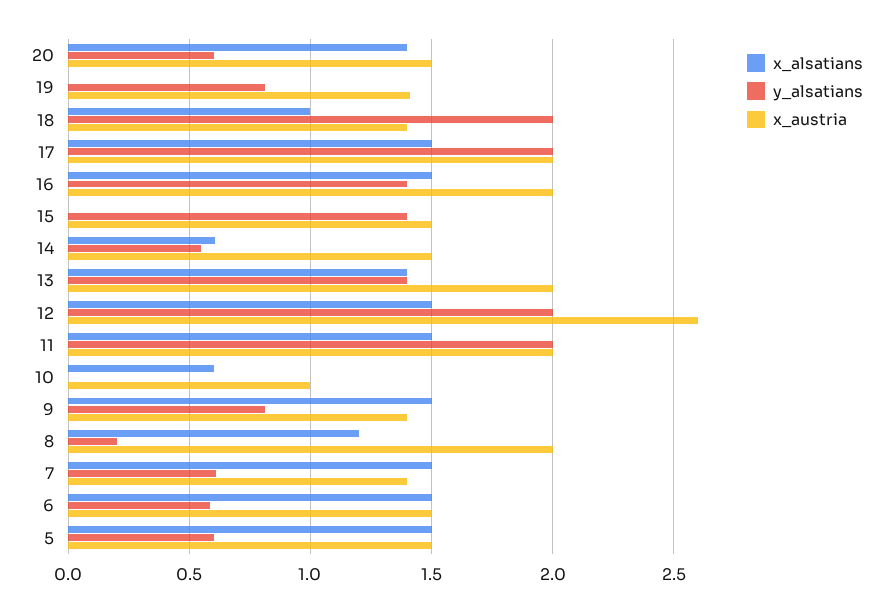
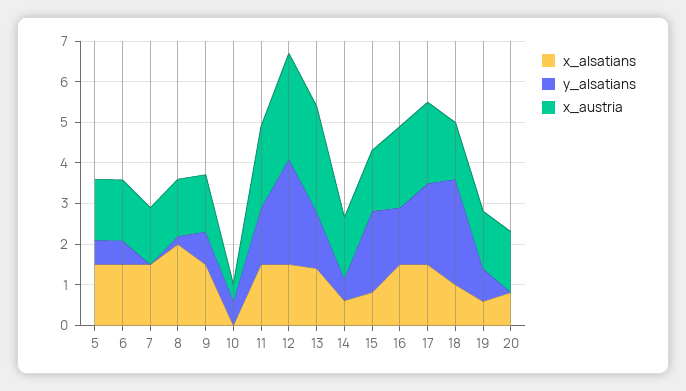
x_alsatians, 20: 1.4 -> 0.8
y_alsatians, 20: 0.6 -> 0
x_alsatians, 19: 0 -> 0.6
y_alsatians, 18: 2 -> 2.6
x_alsatians, 15: 0 -> 0.8
y_alsatians, 15: 1.4 -> 2
x_austria, 13: 2 -> 2.6
y_alsatians, 12: 2 -> 2.6
y_alsatians, 11: 2 -> 1.4
x_alsatians, 10: 0.6 -> 0
y_alsatians, 10: 0 -> 0.6
x_austria, 10: 1 -> 0.4
x_alsatians, 8: 1.2 -> 2
x_austria, 8: 2 -> 1.4
y_alsatians, 7: 0.6 -> 0

